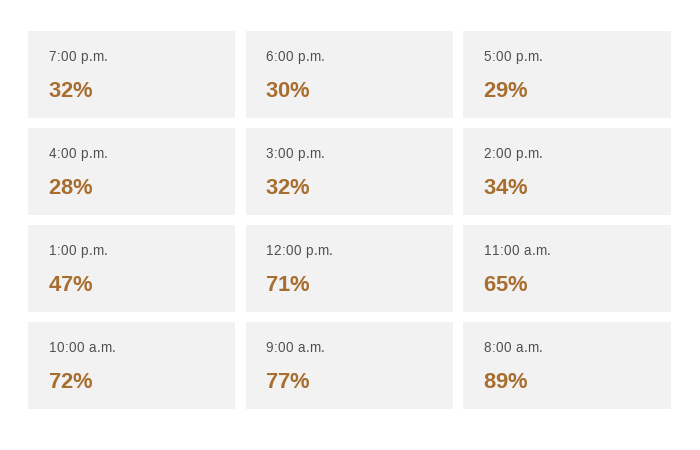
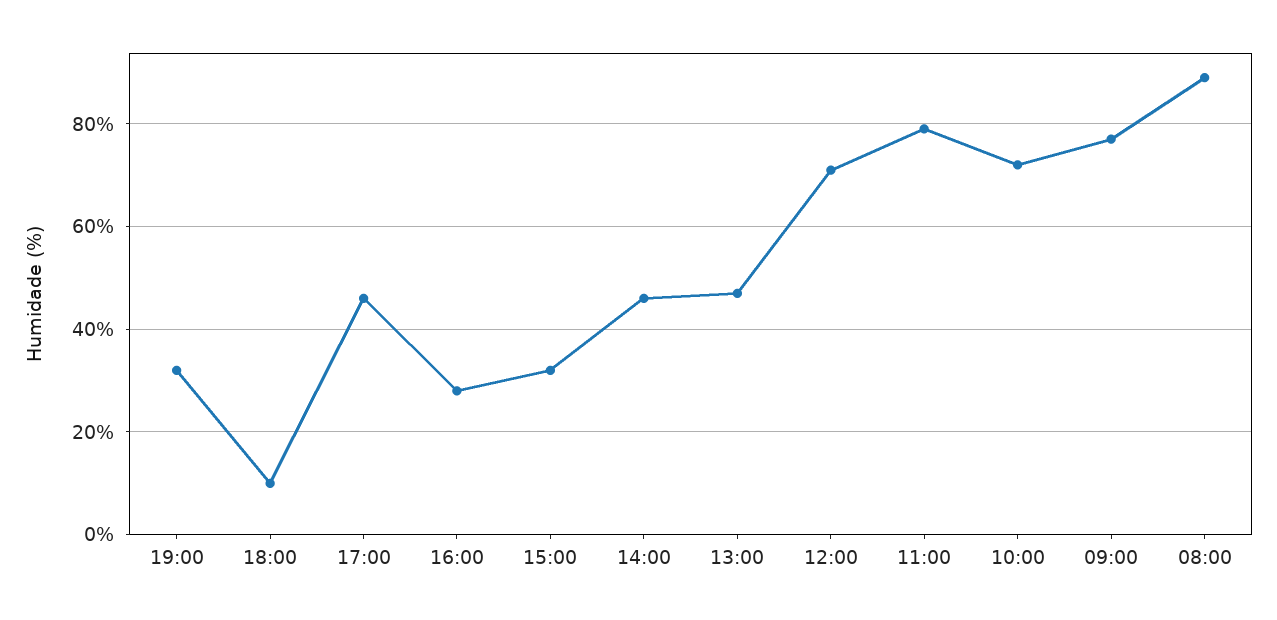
6:00 p.m.: 30 -> 10
5:00 p.m.: 29 -> 45
2:00 p.m.: 34 -> 45
11:00 a.m.: 65 -> 80

